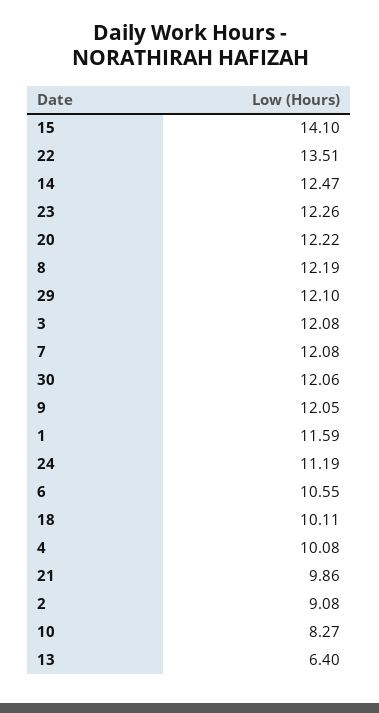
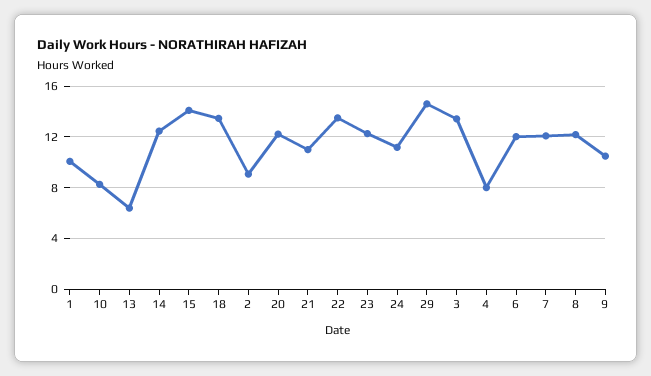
29: 12.1 -> 14.5
3: 12.08 -> 13.5
30: 12.06 -> none
9: 12.05 -> 10.5
1: 11.59 -> 10
6: 10.55 -> 12
18: 10.11 -> 13.5
4: 10.08 -> 8
21: 9.86 -> 11

